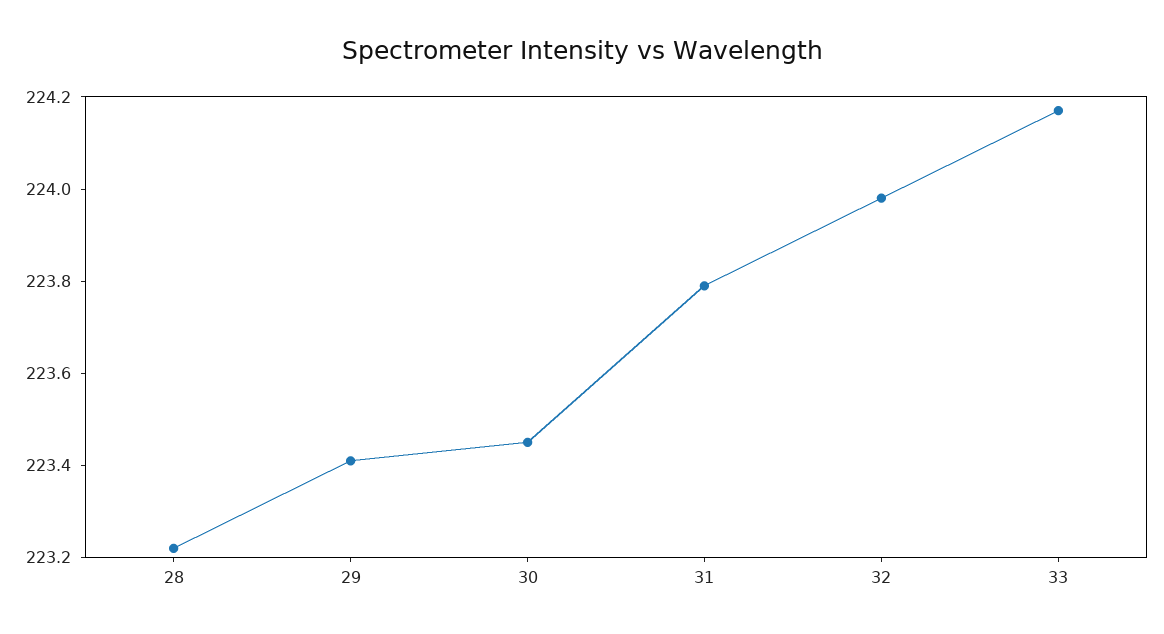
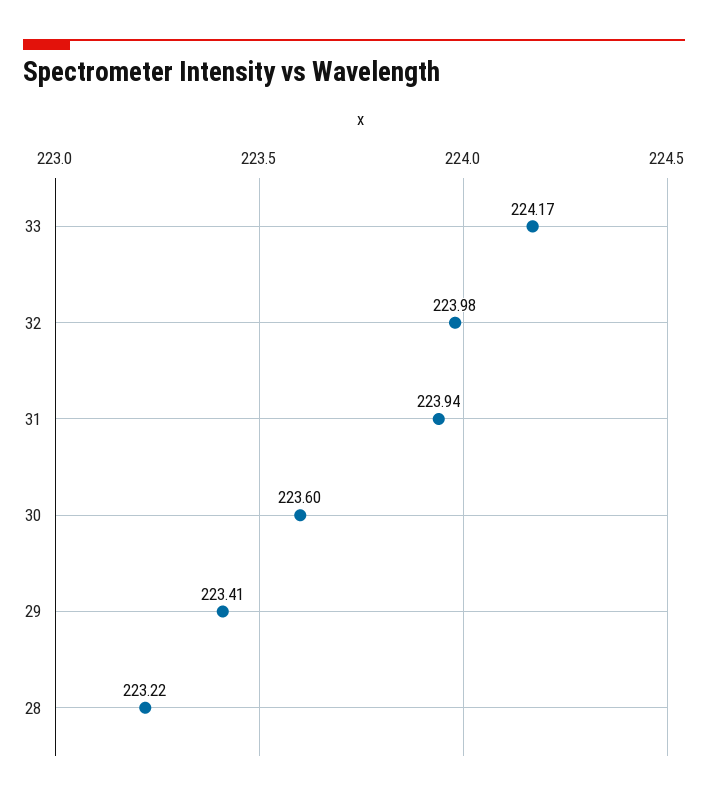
30: 223.45 -> 223.6
31: 223.8 -> 223.94

